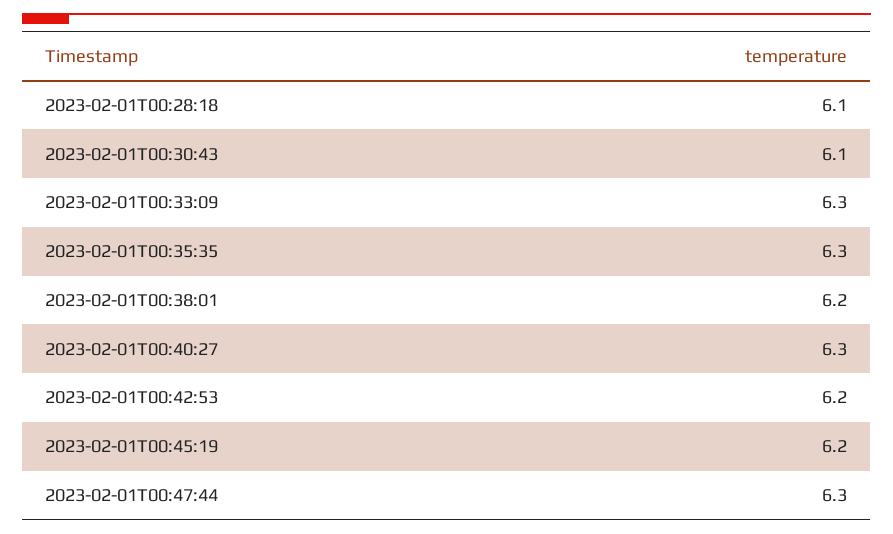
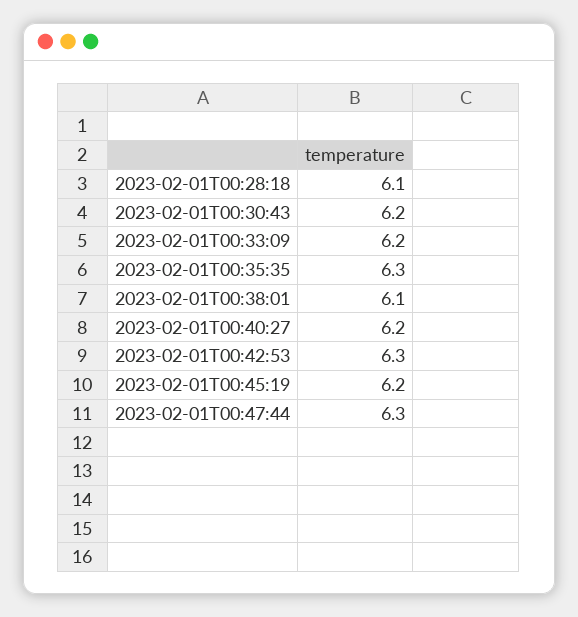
2023-02-01T00:30:43: 6.1 -> 6.2
2023-02-01T00:33:09: 6.3 -> 6.2
2023-02-01T00:38:01: 6.2 -> 6.1
2023-02-01T00:40:27: 6.3 -> 6.2
2023-02-01T00:42:53: 6.2 -> 6.3

